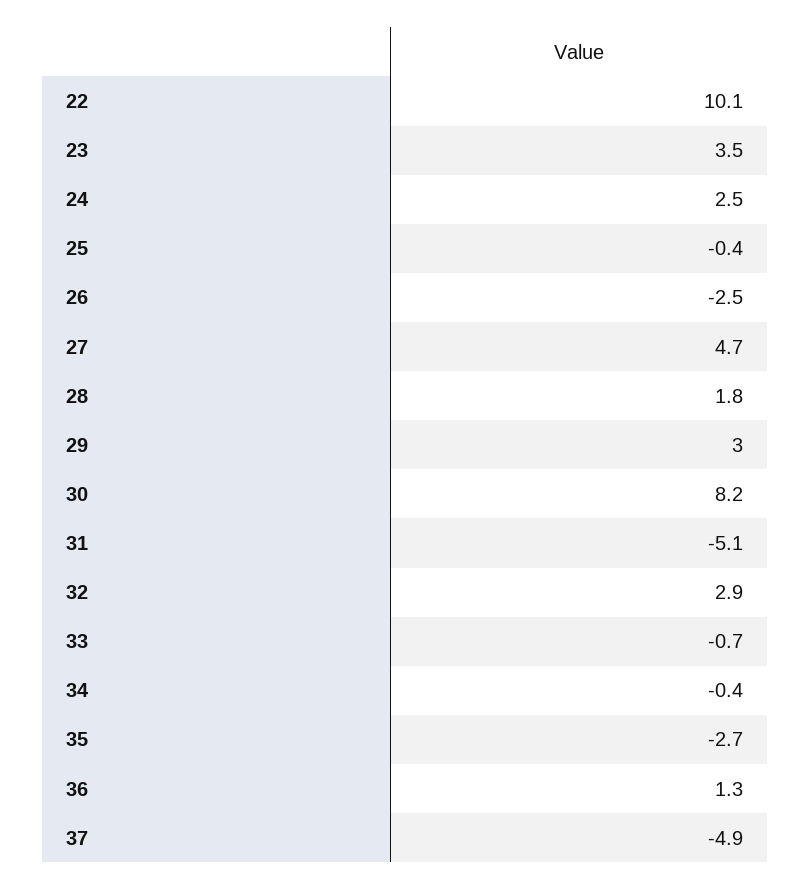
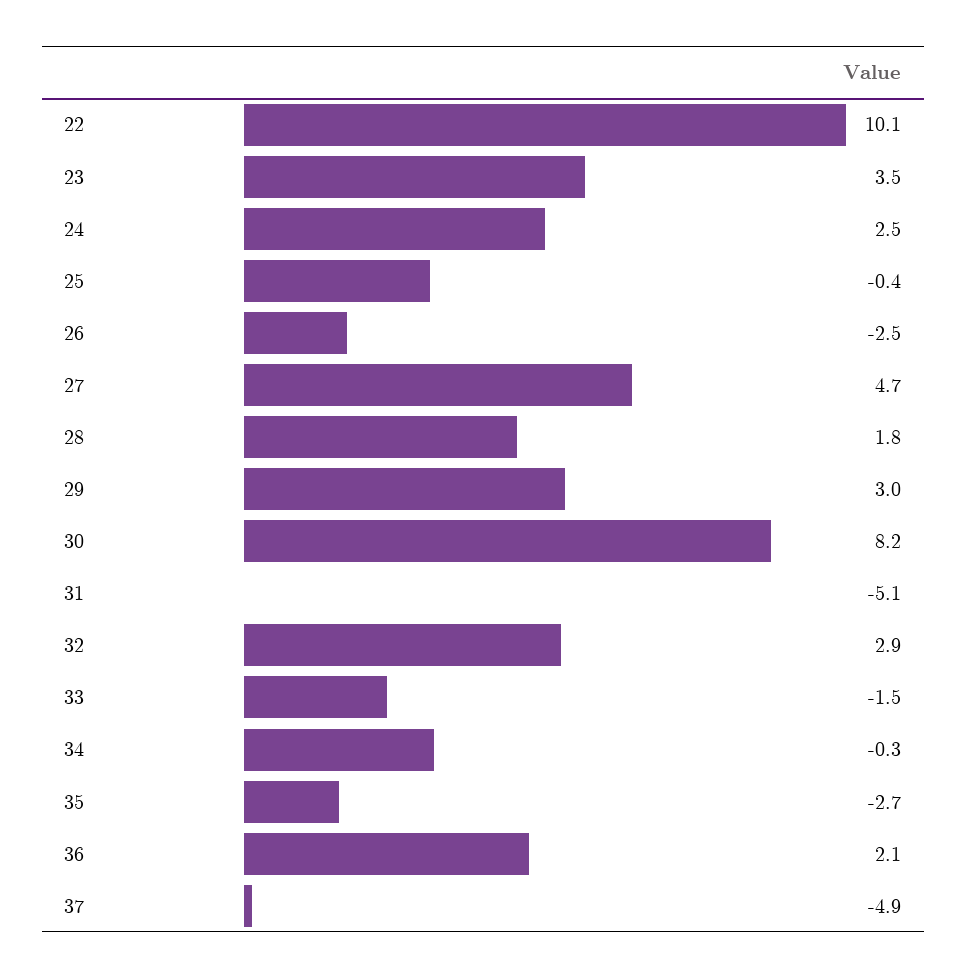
33: -0.7 -> -1.5
34: -0.4 -> -0.3
36: 1.3 -> 2.1

